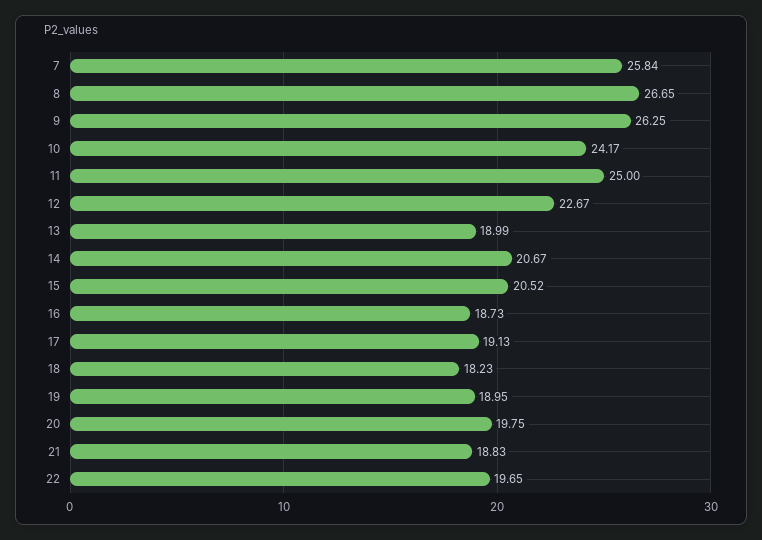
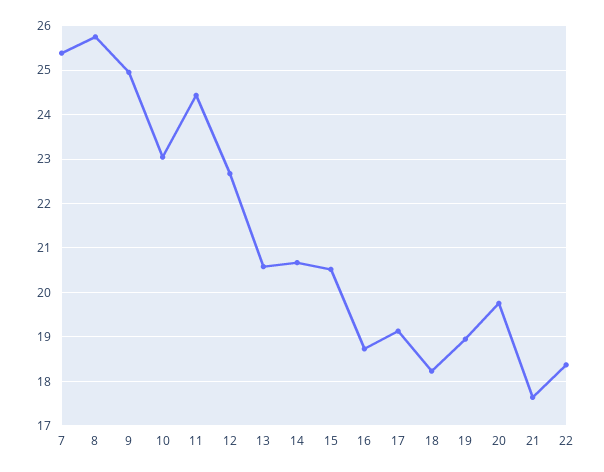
7: 25.84 -> 25.4
8: 26.65 -> 25.8
9: 26.25 -> 25
10: 24.17 -> 23
11: 25 -> 24.4
13: 18.99 -> 20.6
21: 18.83 -> 17.6
22: 19.65 -> 18.4

